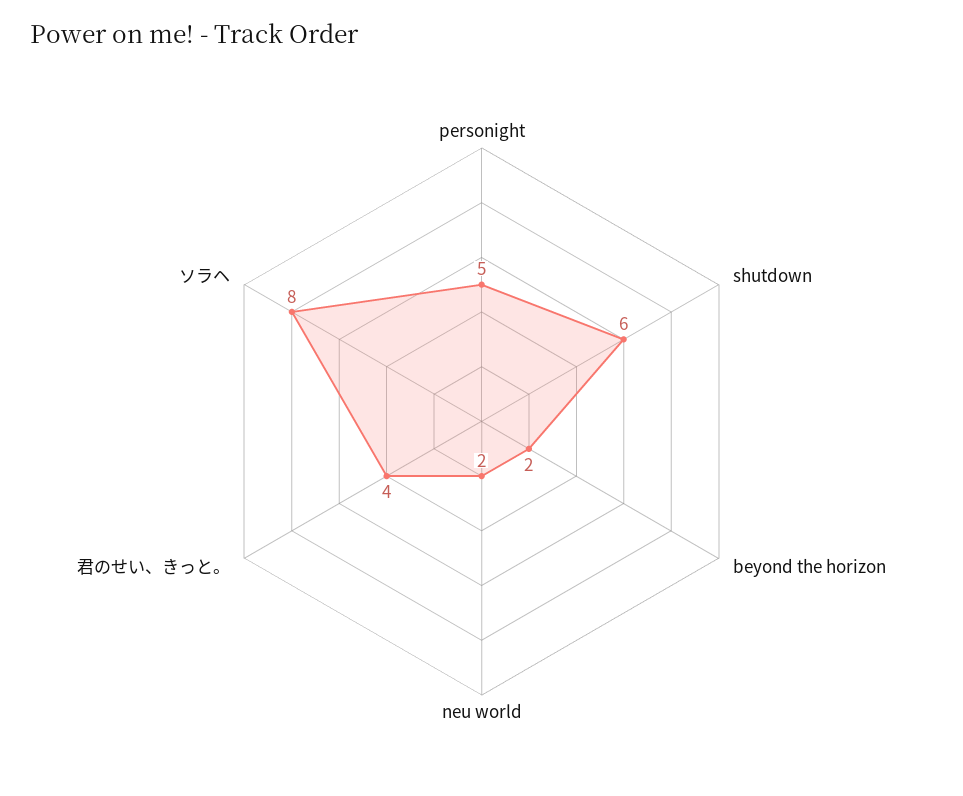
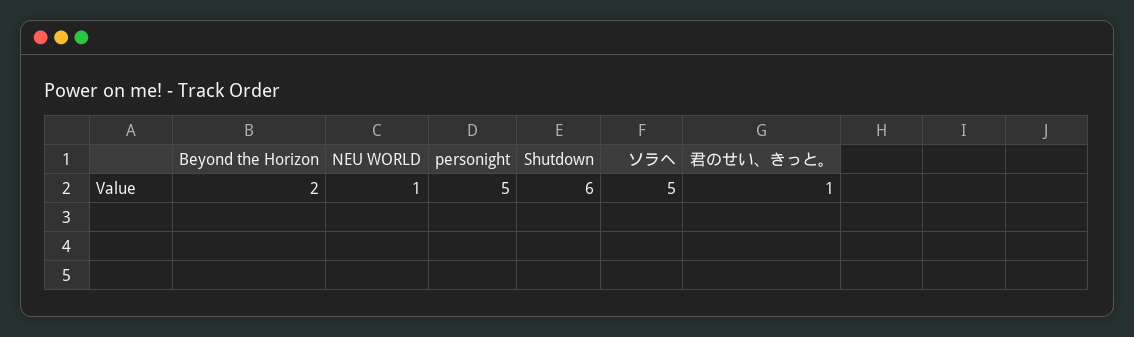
neu world: 2 -> 1
君のせい、きっと。: 4 -> 1
ソラヘ: 8 -> 5

